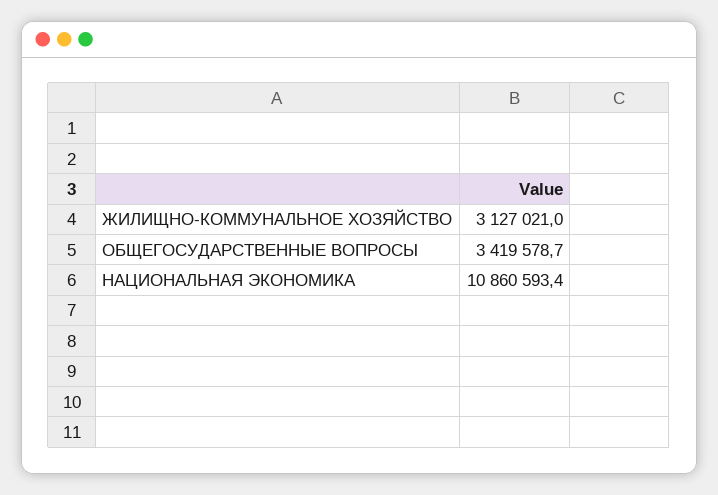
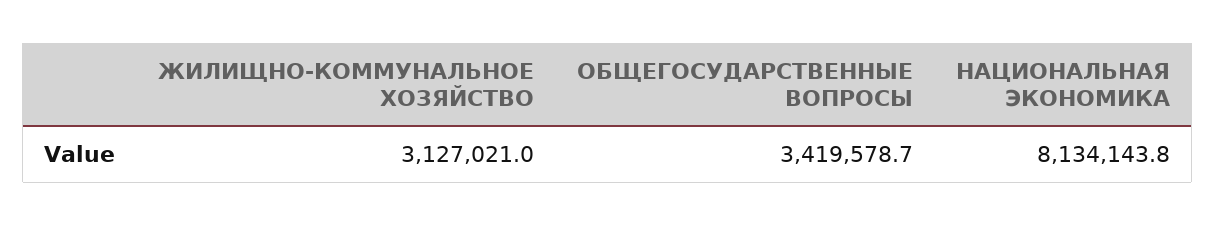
НАЦИОНАЛЬНАЯ ЭКОНОМИКА: 10860593.4 -> 8134143.8

